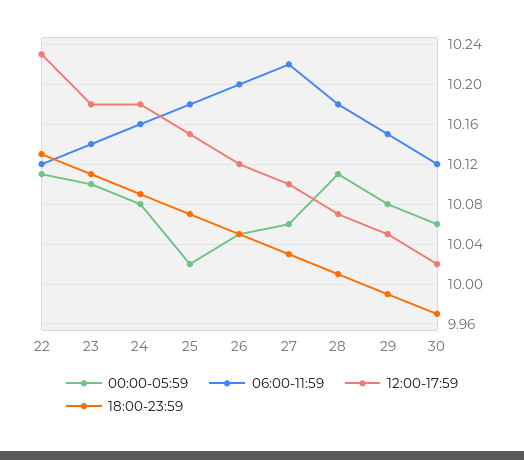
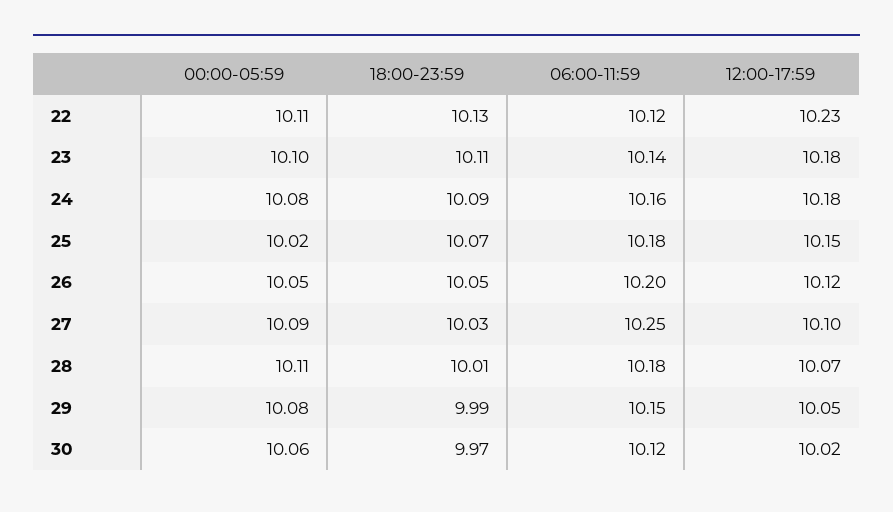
00:00-05:59, 27: 10.06 -> 10.09
06:00-11:59, 27: 10.22 -> 10.25

